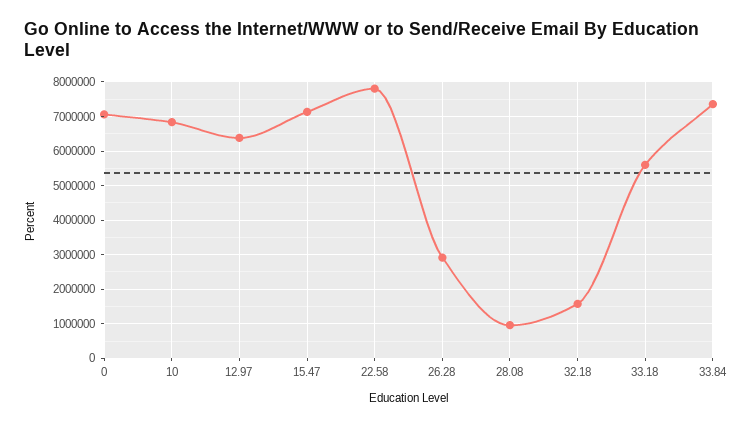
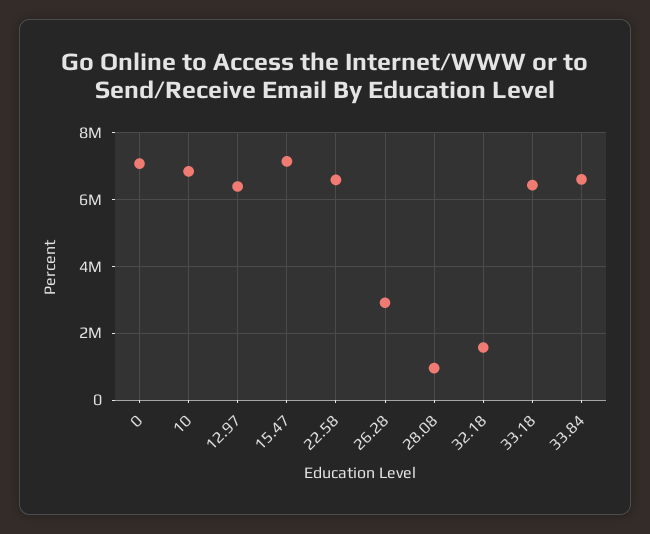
22.58: 7800000 -> 6600000
33.18: 5600000 -> 6400000
33.84: 7400000 -> 6600000

